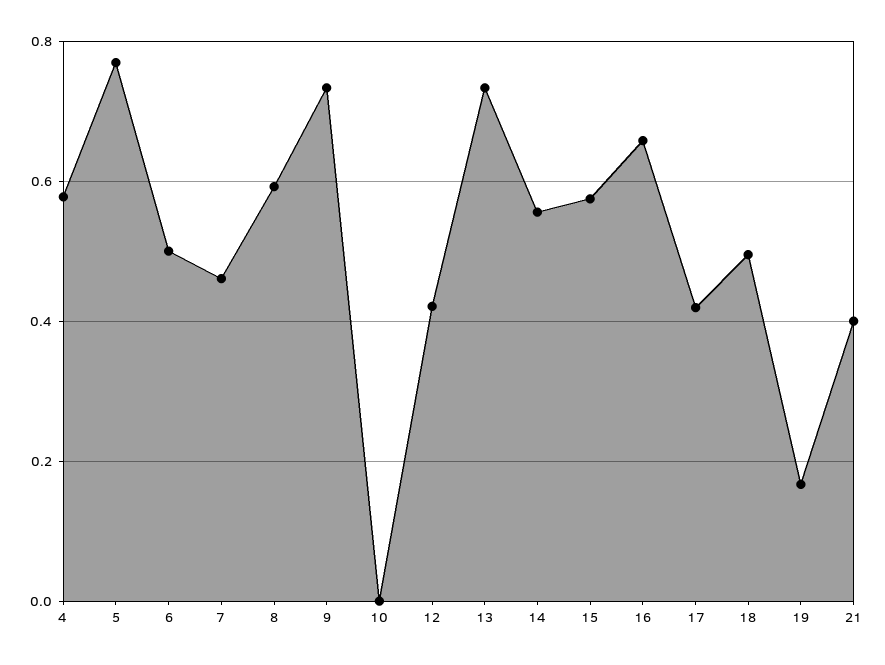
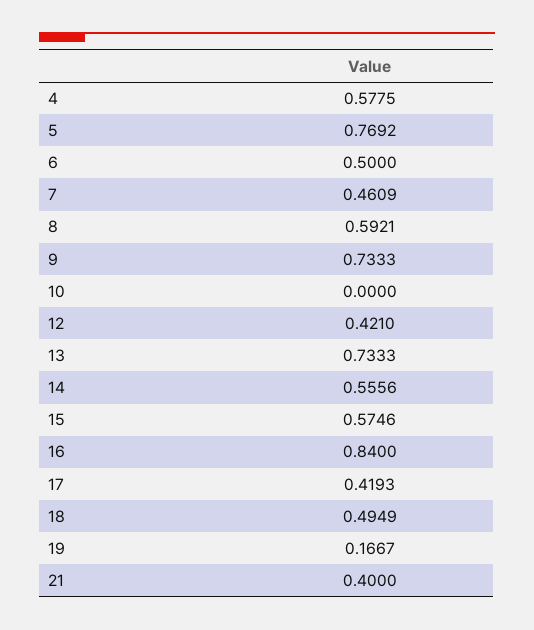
16: 0.66 -> 0.84

